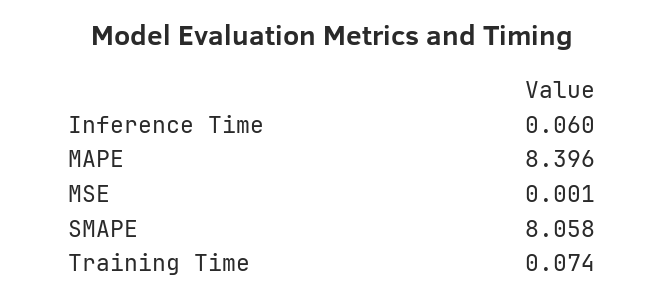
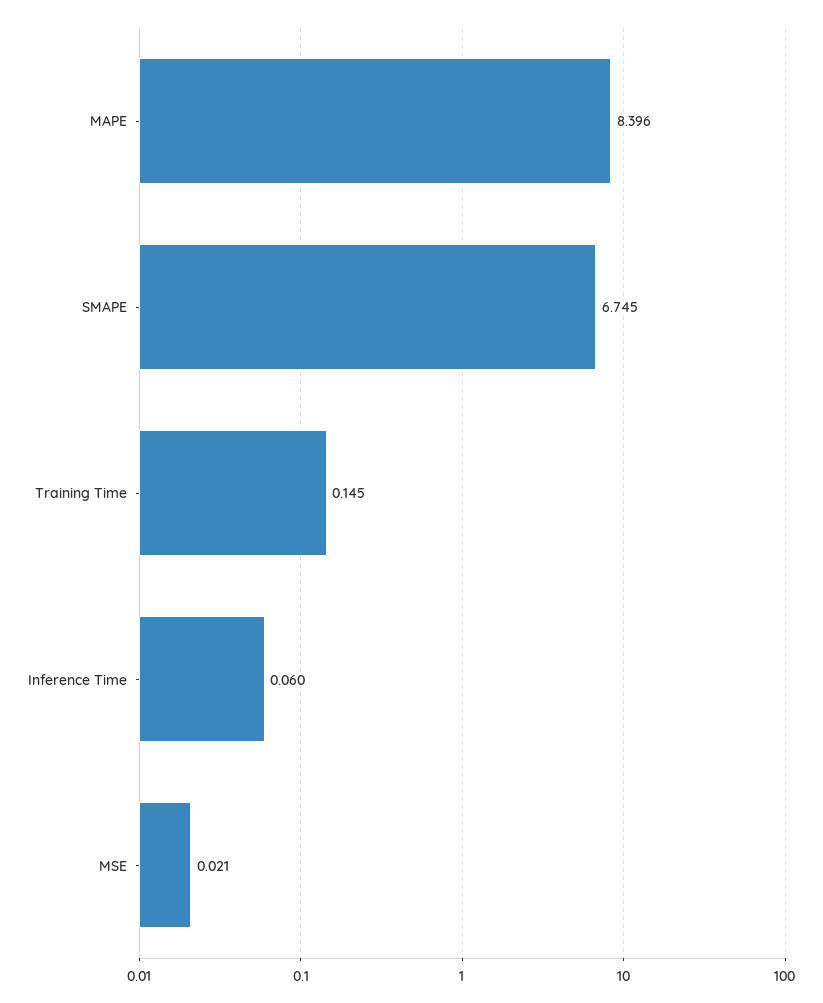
MSE: 0.001 -> 0.021
SMAPE: 8.058 -> 6.745
Training Time: 0.074 -> 0.145

